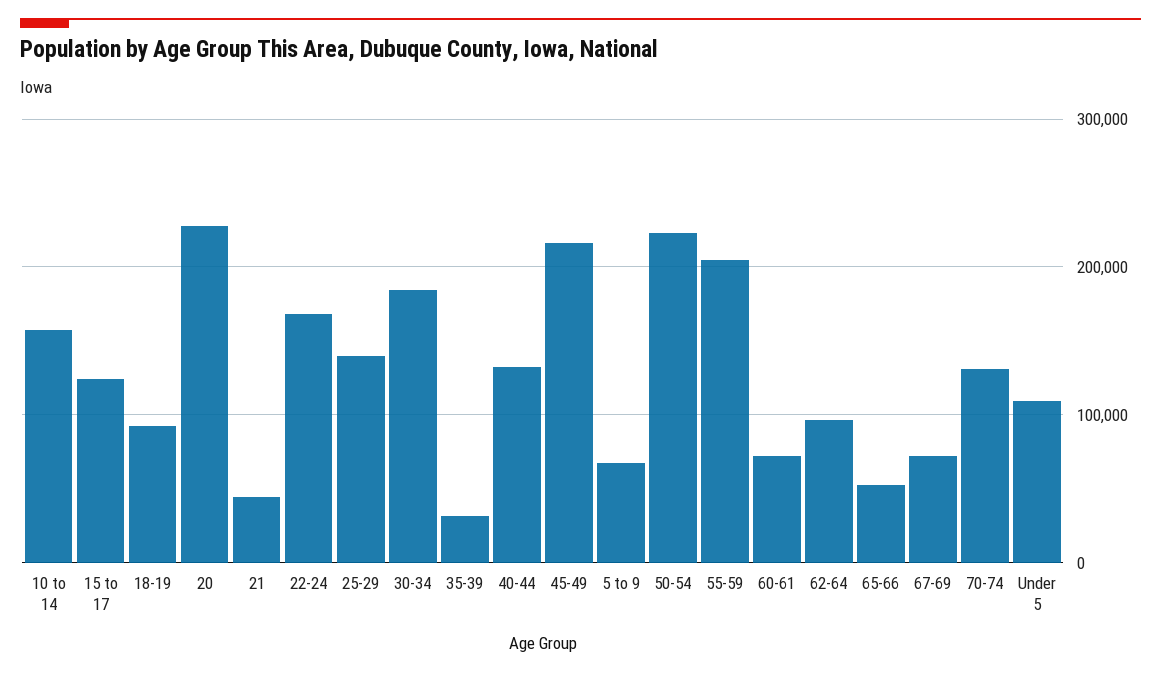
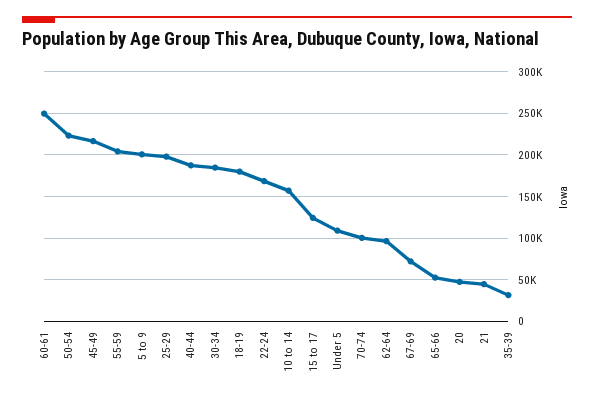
18-19: 90000 -> 180000
20: 230000 -> 50000
25-29: 140000 -> 200000
40-44: 130000 -> 190000
5 to 9: 70000 -> 200000
60-61: 70000 -> 250000
70-74: 130000 -> 100000

